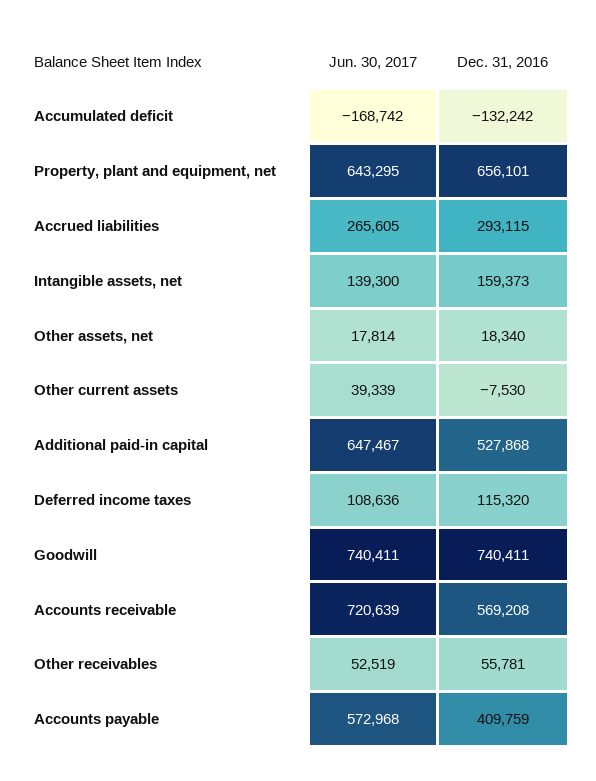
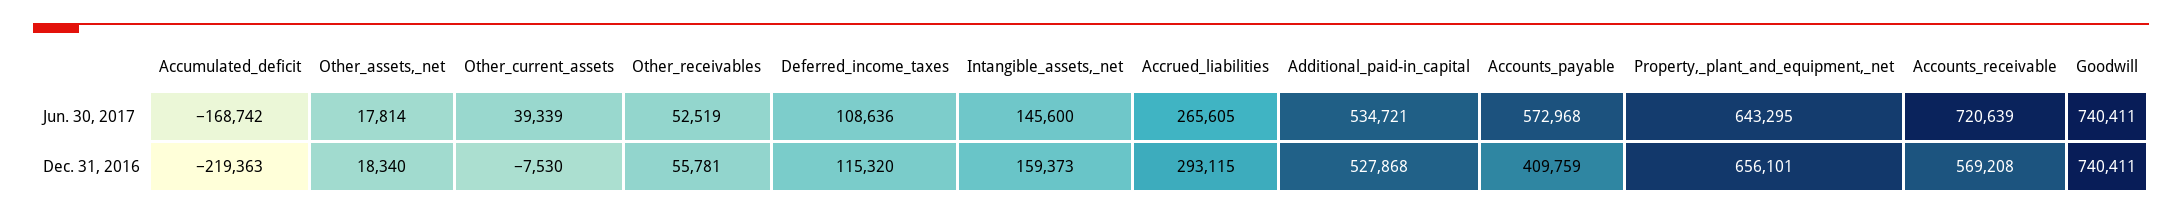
Dec. 31, 2016, Accumulated deficit: -132242 -> -219363
Jun. 30, 2017, Intangible assets, net: 139300 -> 145600
Jun. 30, 2017, Additional paid-in capital: 647467 -> 534721

